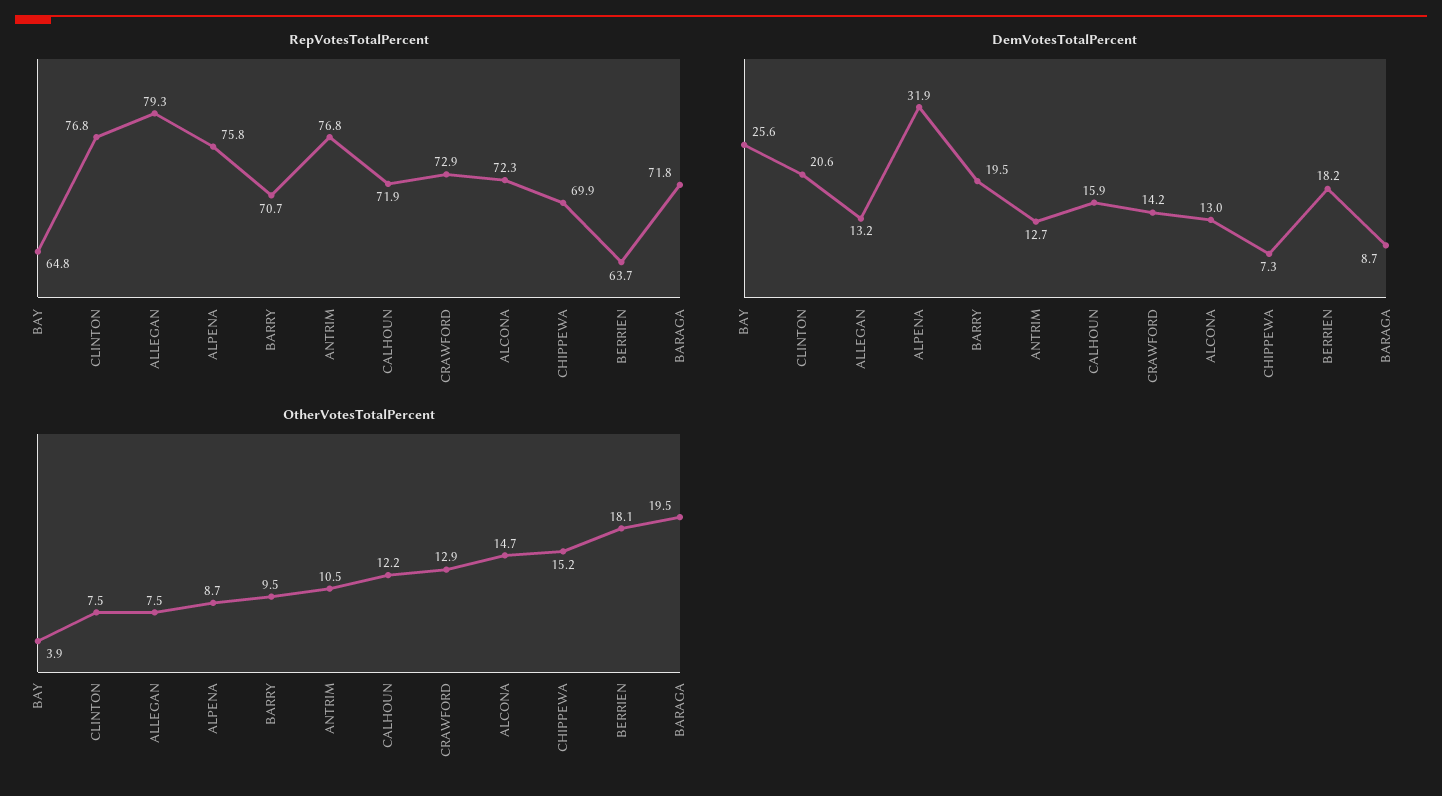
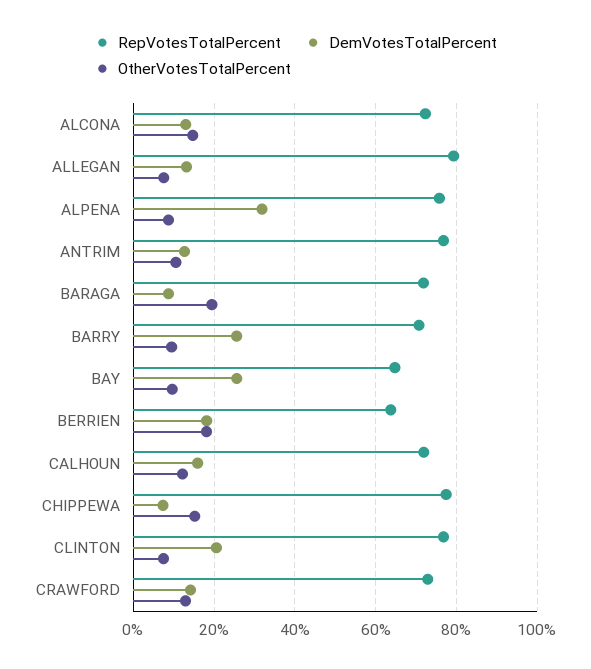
RepVotesTotalPercent, CHIPPEWA: 69.9 -> 78
DemVotesTotalPercent, BARRY: 19.5 -> 26
OtherVotesTotalPercent, BAY: 3.9 -> 10

